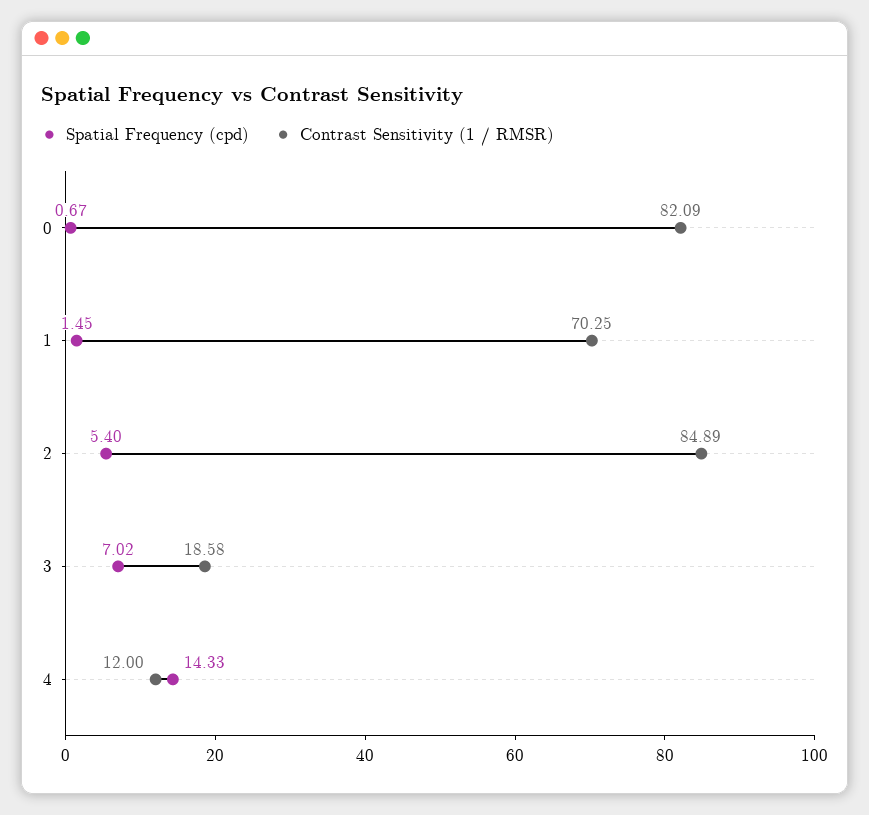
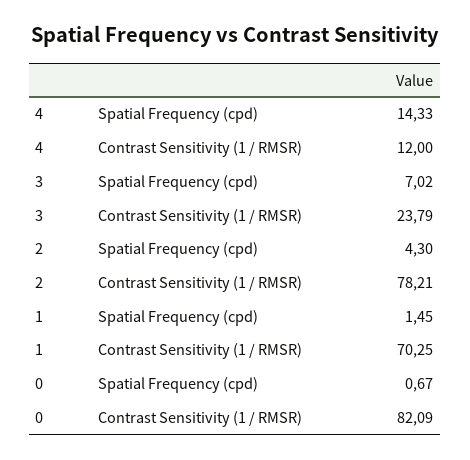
Spatial Frequency (cpd), 2: 5.4 -> 4.3
Contrast Sensitivity (1 / RMSR), 2: 84.89 -> 78.21
Contrast Sensitivity (1 / RMSR), 3: 18.58 -> 23.79

